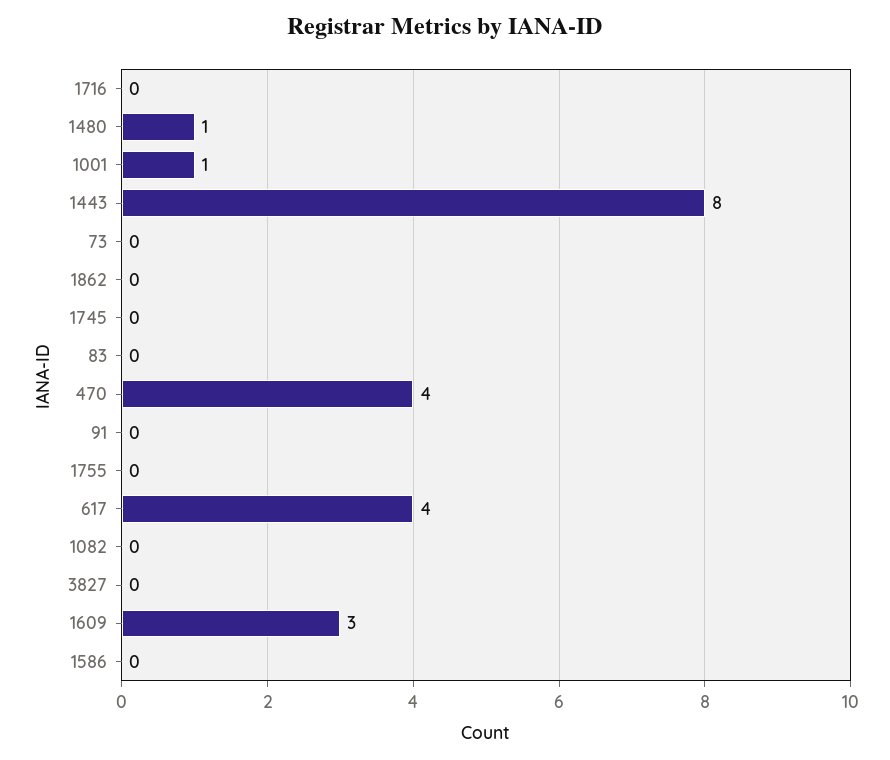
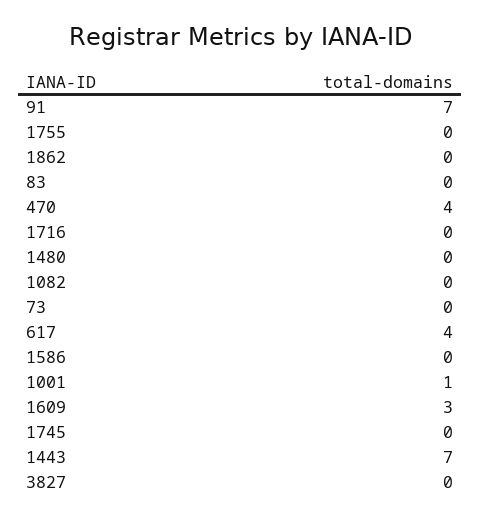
1480: 1 -> 0
1443: 8 -> 7
91: 0 -> 7

